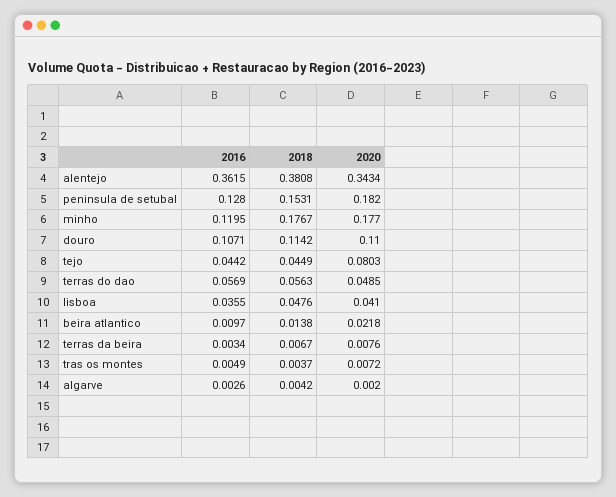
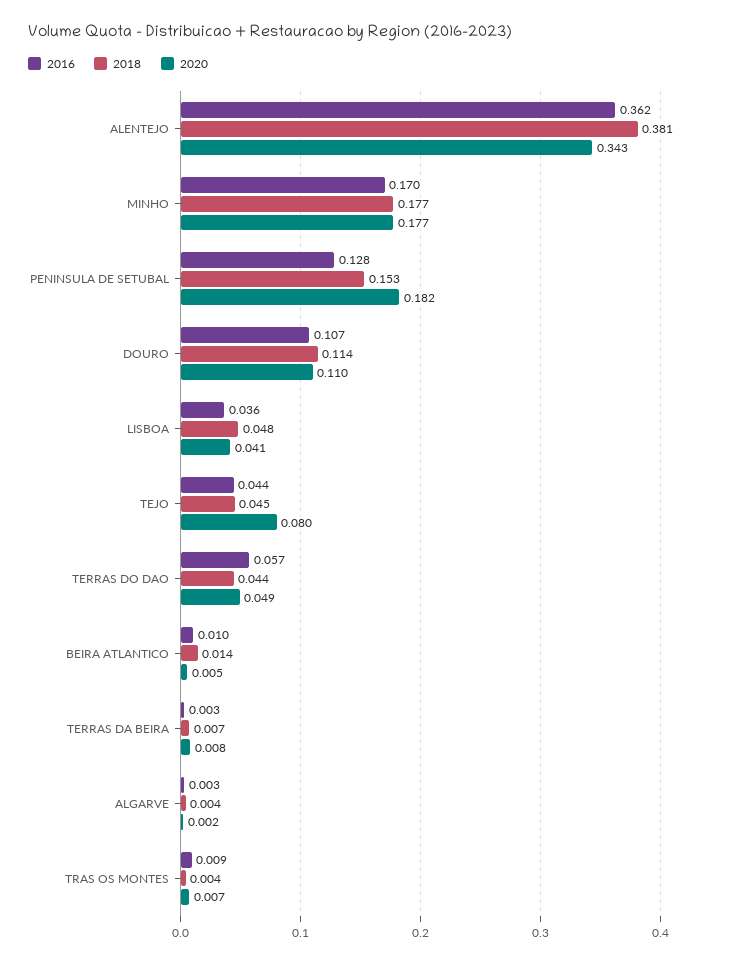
2016, minho: 0.1195 -> 0.17
2018, terras do dao: 0.0563 -> 0.044
2020, beira atlantico: 0.0218 -> 0.005
2016, tras os montes: 0.0049 -> 0.009

